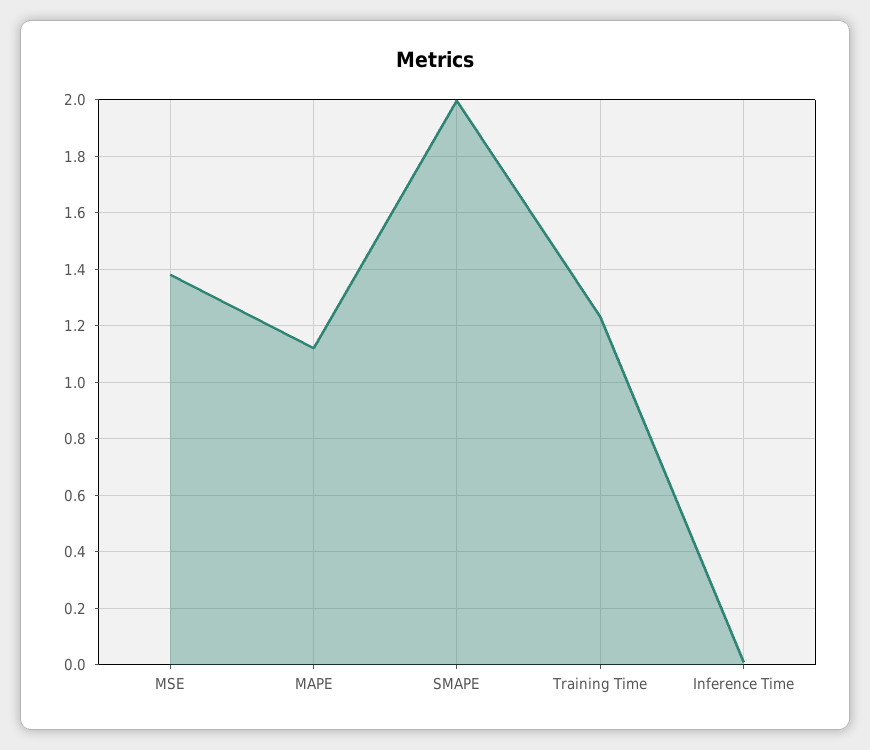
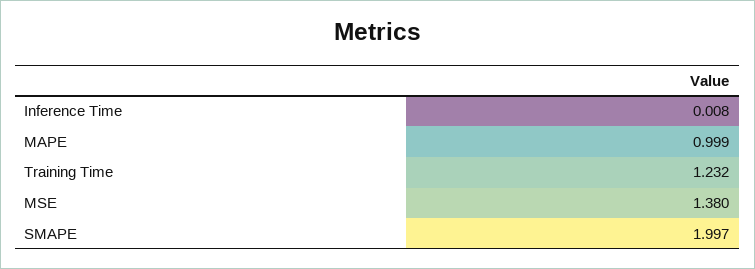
MAPE: 1.125 -> 0.999

